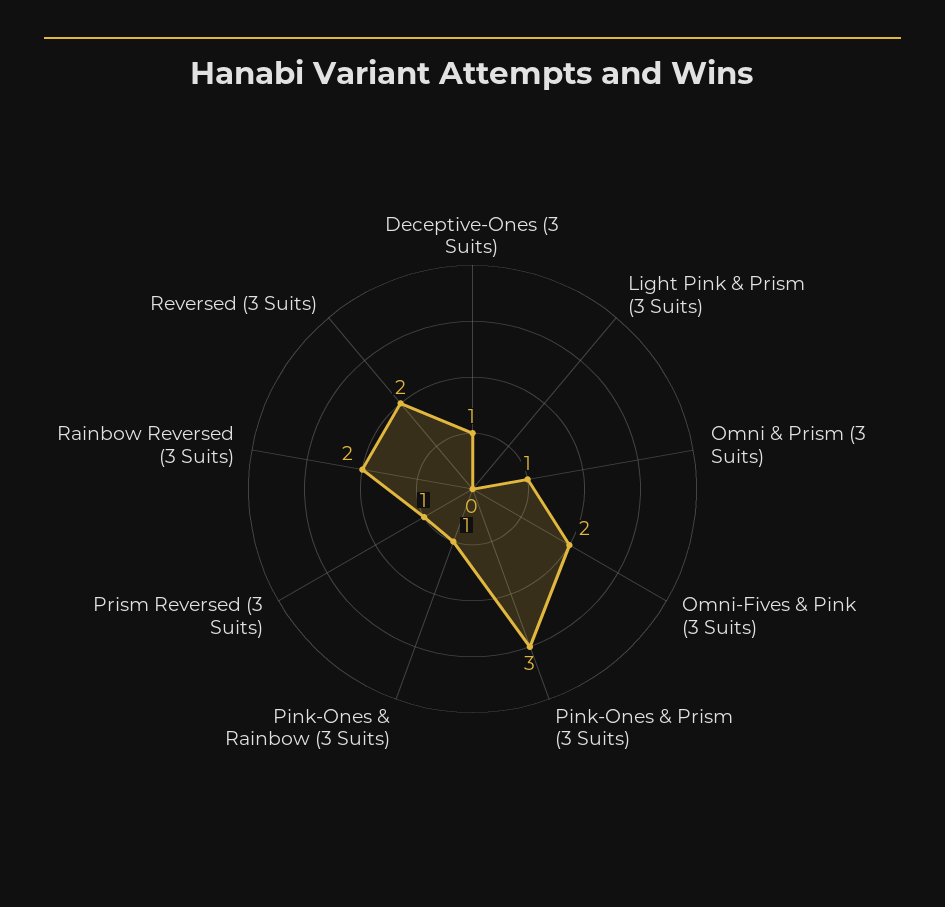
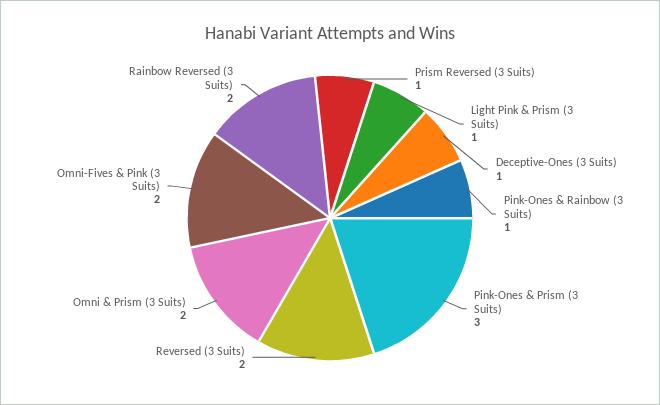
Light Pink & Prism (3 Suits): 0 -> 1
Omni & Prism (3 Suits): 1 -> 2

